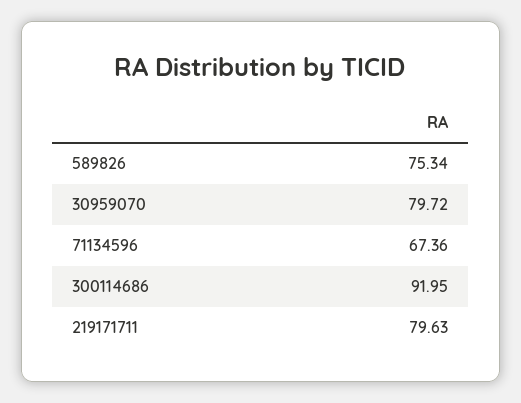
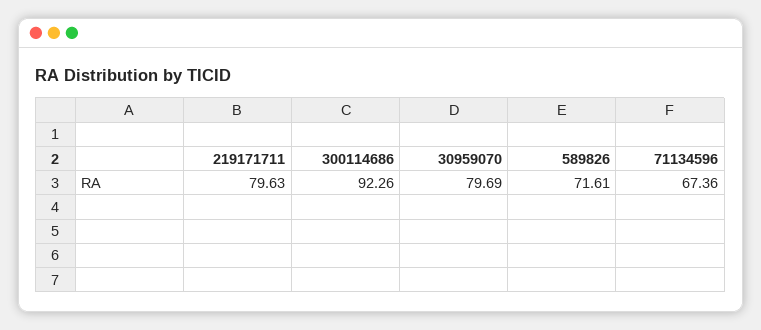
589826: 75.34 -> 71.61
30959070: 79.72 -> 79.69
300114686: 91.95 -> 92.26

